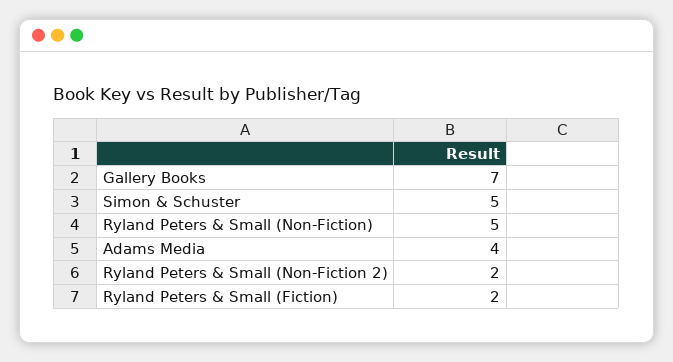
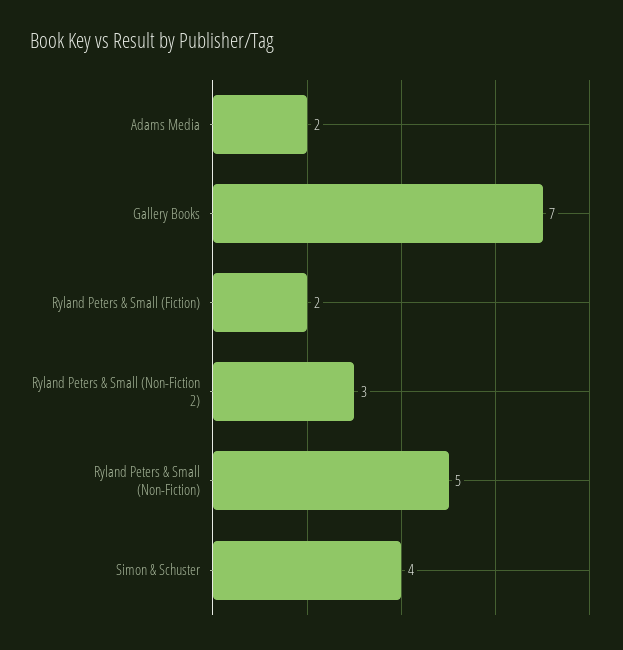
Simon & Schuster: 5 -> 4
Adams Media: 4 -> 2
Ryland Peters & Small (Non-Fiction 2): 2 -> 3

